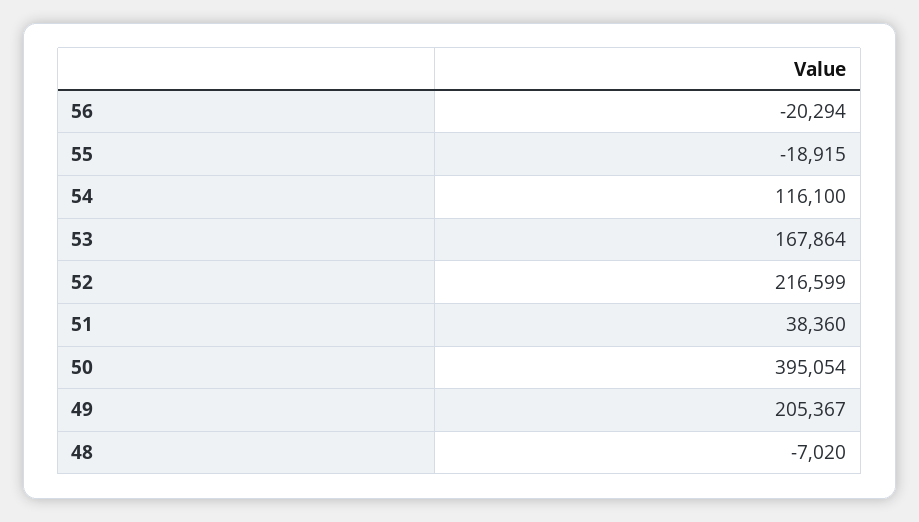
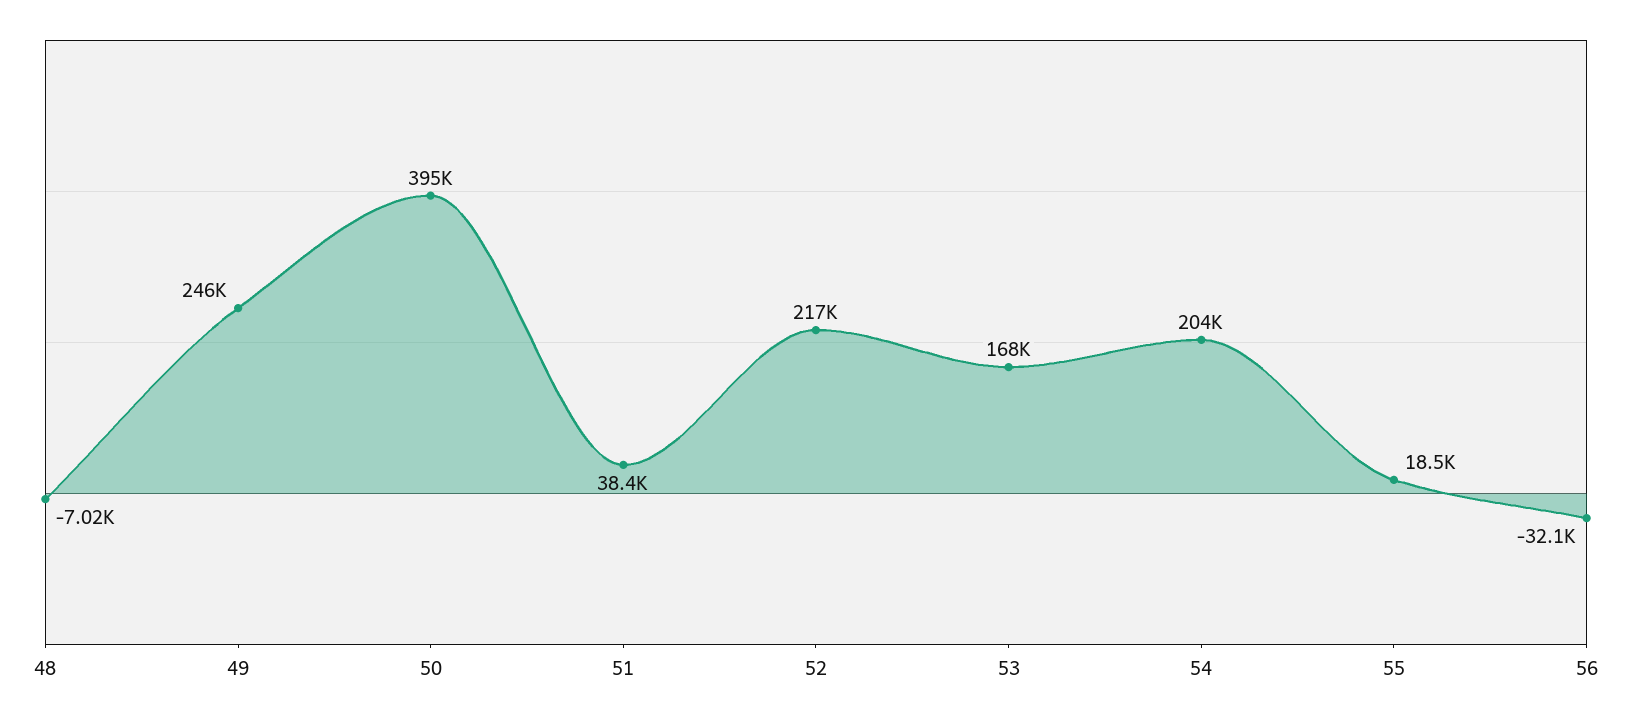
56: -20294 -> -32100
55: -18915 -> 18500
54: 116100 -> 204000
49: 205367 -> 246000

